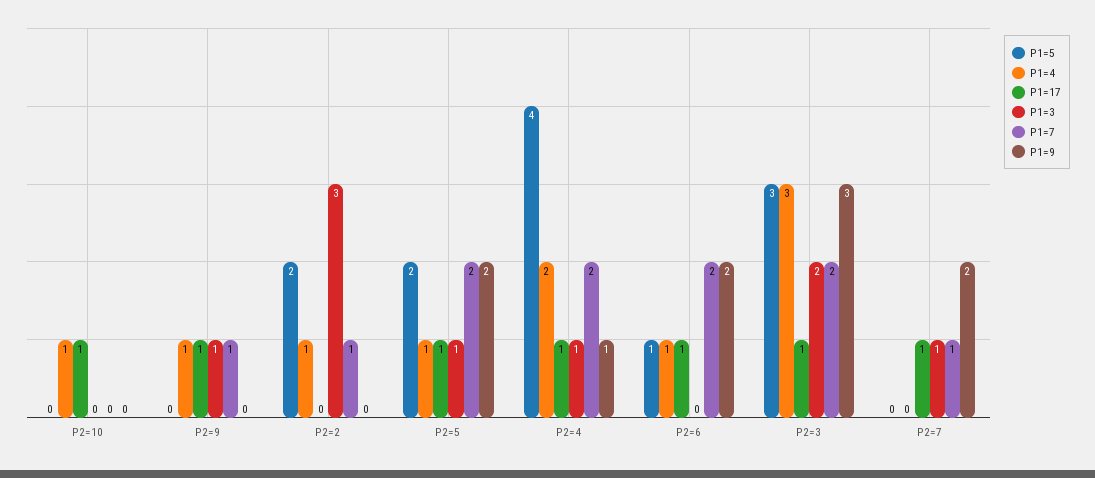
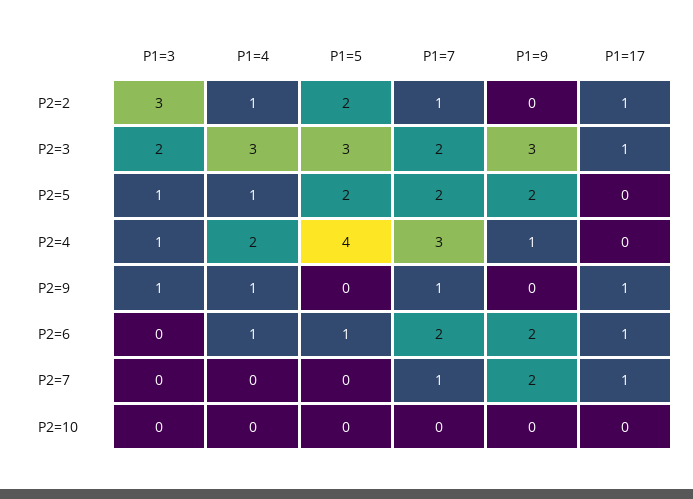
P1=4, P2=10: 1 -> 0
P1=17, P2=10: 1 -> 0
P1=17, P2=2: 0 -> 1
P1=17, P2=5: 1 -> 0
P1=17, P2=4: 1 -> 0
P1=7, P2=4: 2 -> 3
P1=3, P2=7: 1 -> 0

